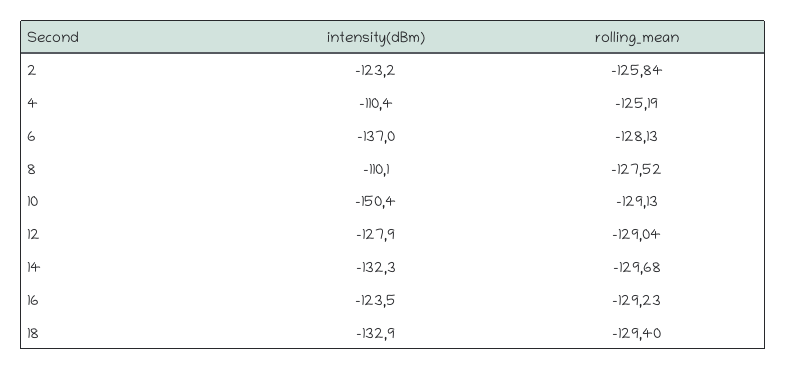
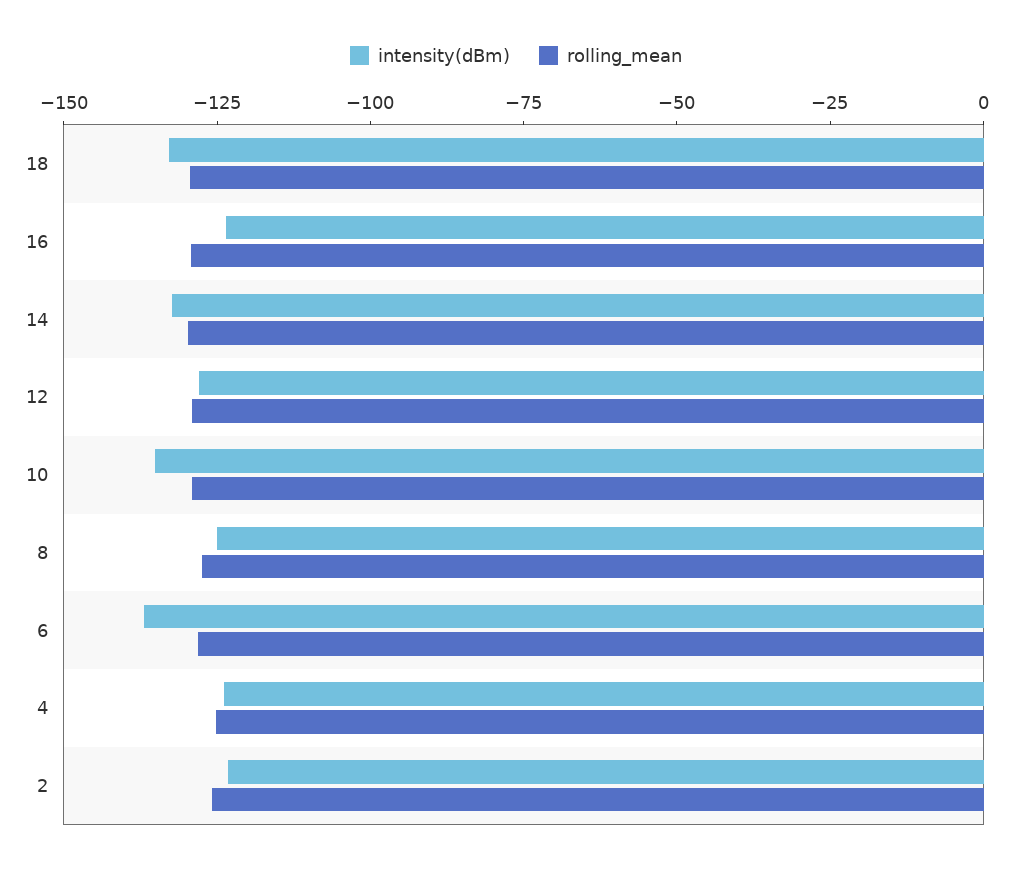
intensity(dBm), 4: -110.4 -> -125
intensity(dBm), 8: -110.1 -> -125
intensity(dBm), 10: -150.4 -> -135

